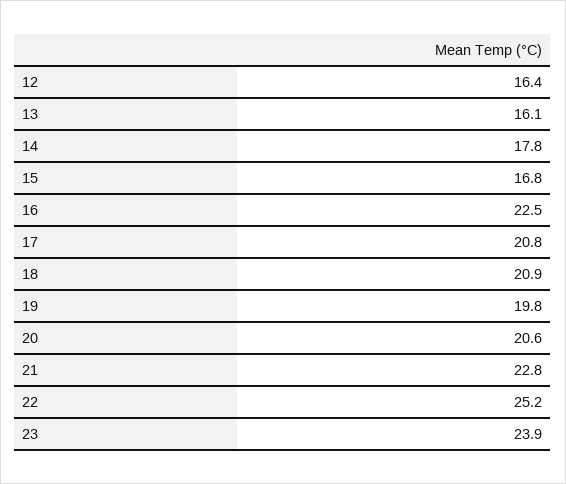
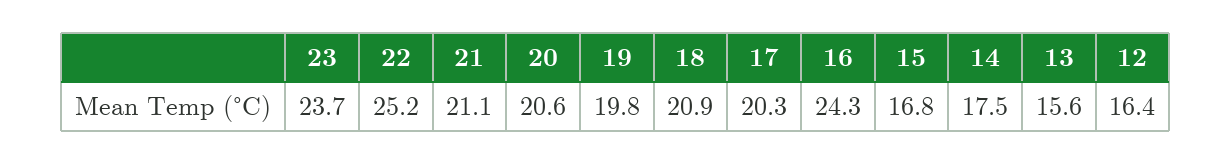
13: 16.1 -> 15.6
14: 17.8 -> 17.5
16: 22.5 -> 24.3
17: 20.8 -> 20.3
21: 22.8 -> 21.1
23: 23.9 -> 23.7

